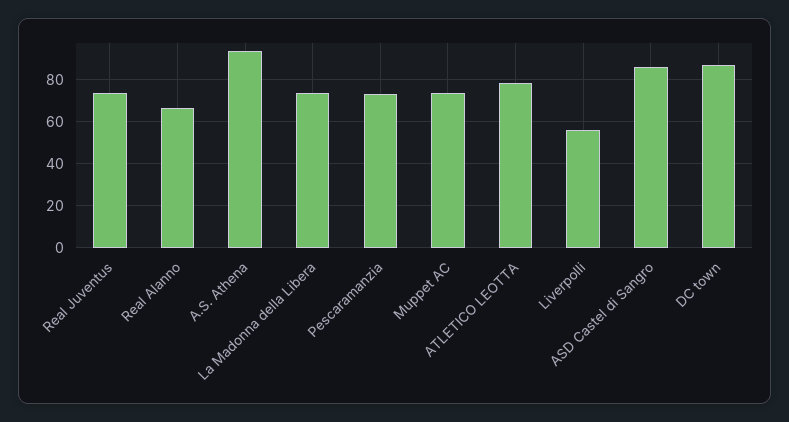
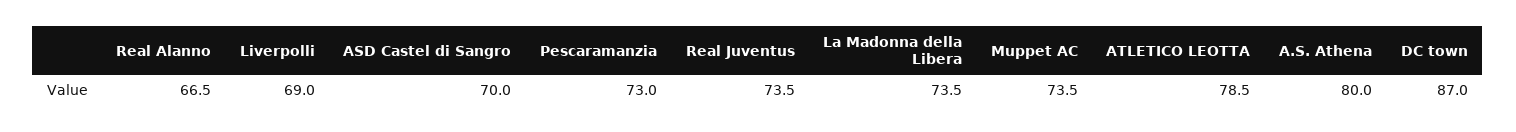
A.S. Athena: 95 -> 80
Liverpolli: 55 -> 69
ASD Castel di Sangro: 85 -> 70

